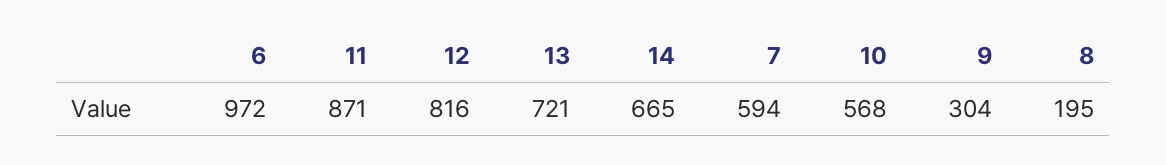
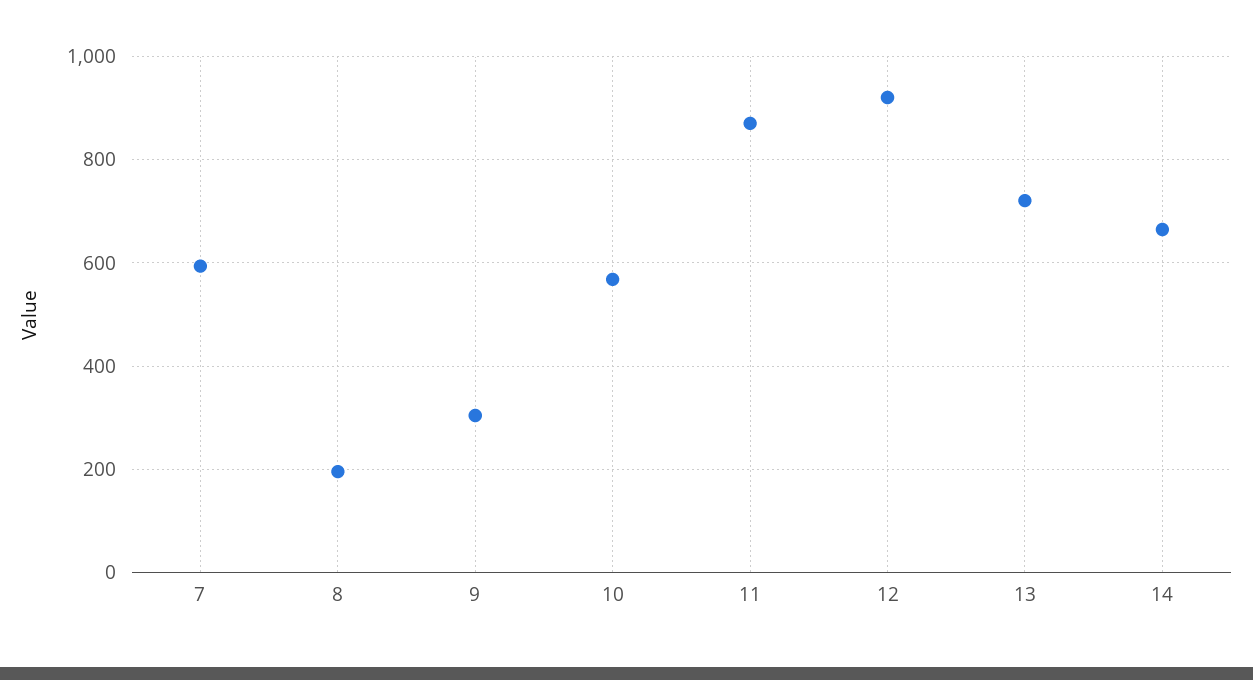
6: 972 -> none
12: 816 -> 920

